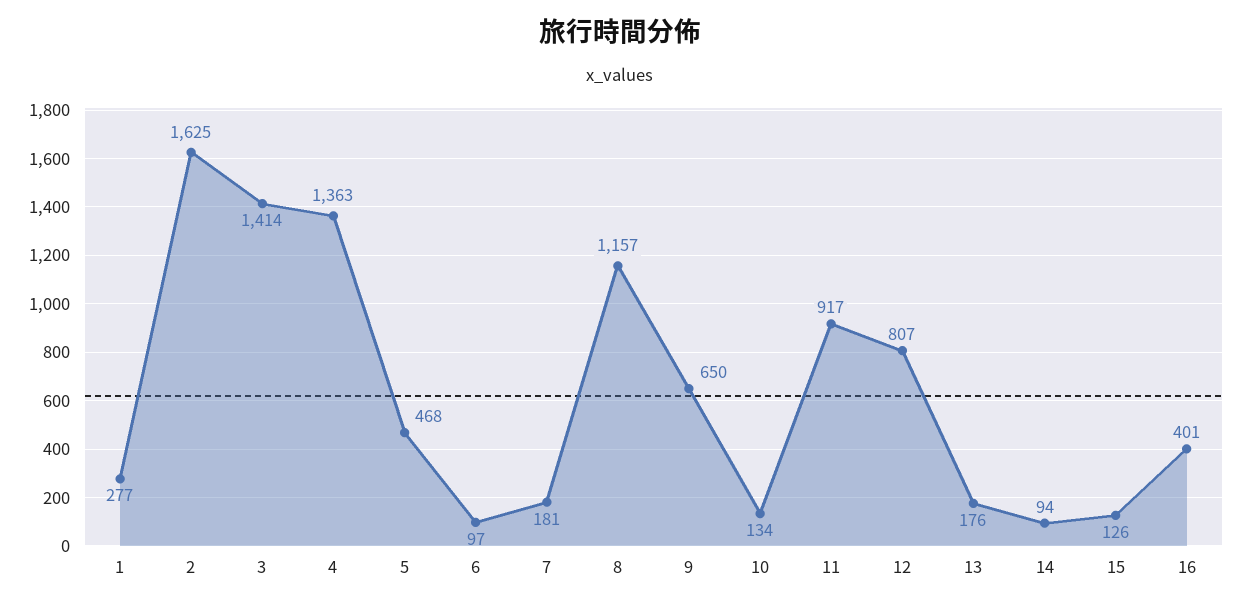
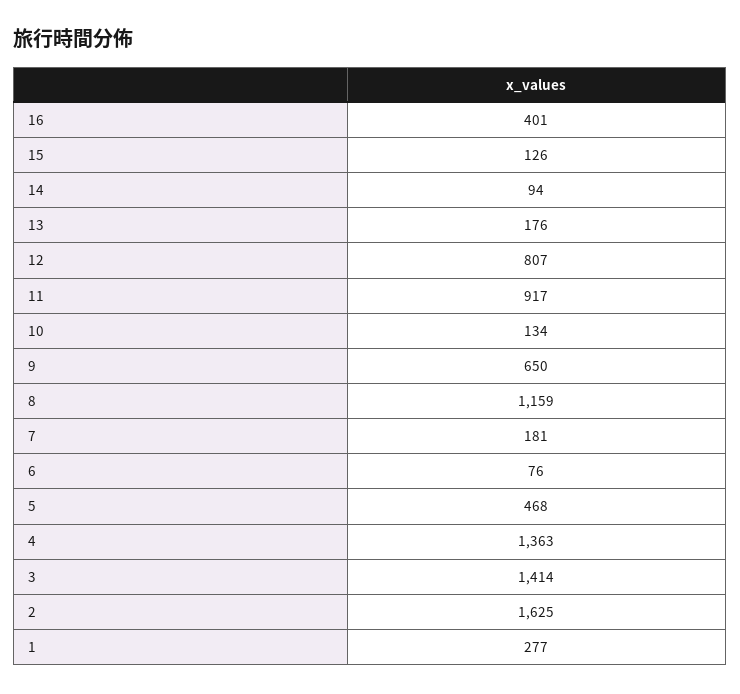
6: 97 -> 76
8: 1157 -> 1159

